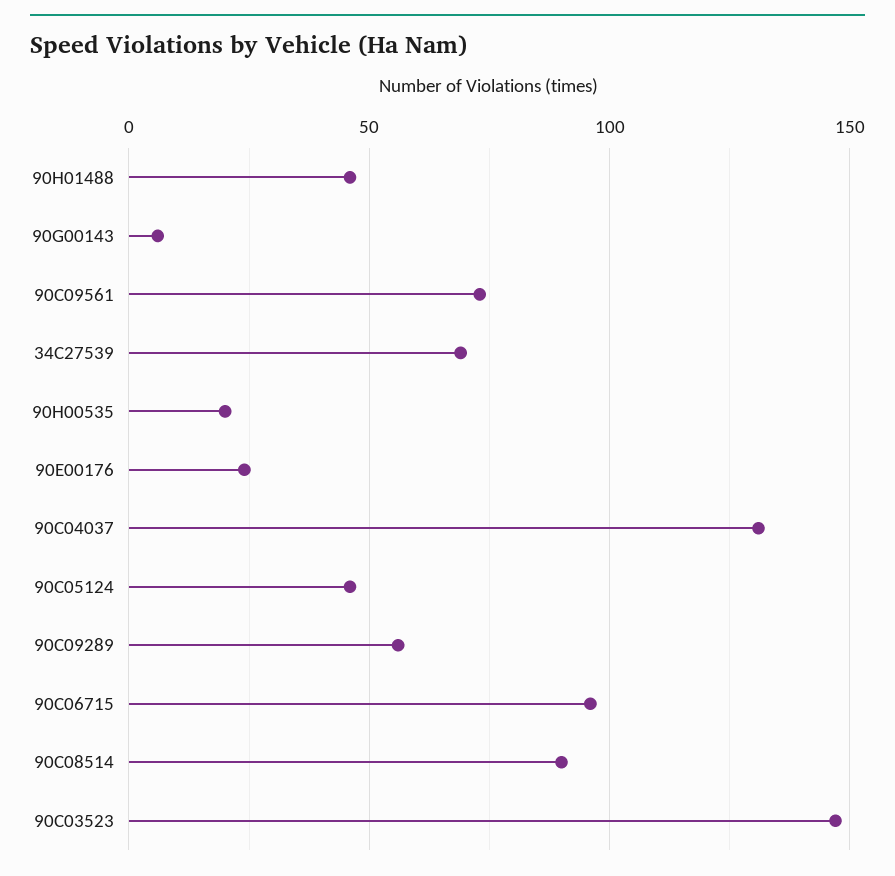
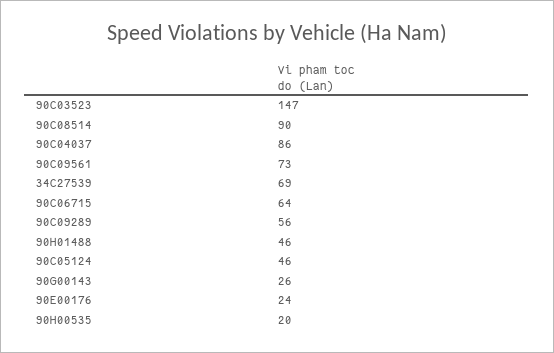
90G00143: 5 -> 26
90C04037: 130 -> 86
90C06715: 95 -> 64

